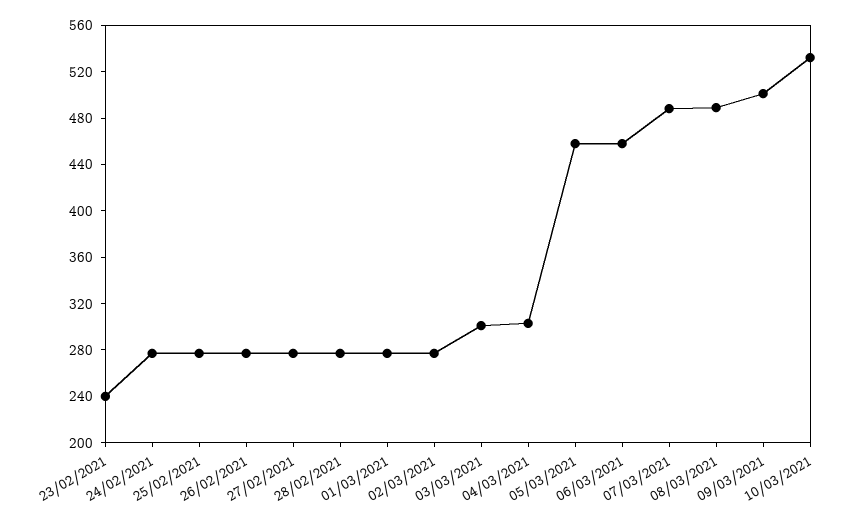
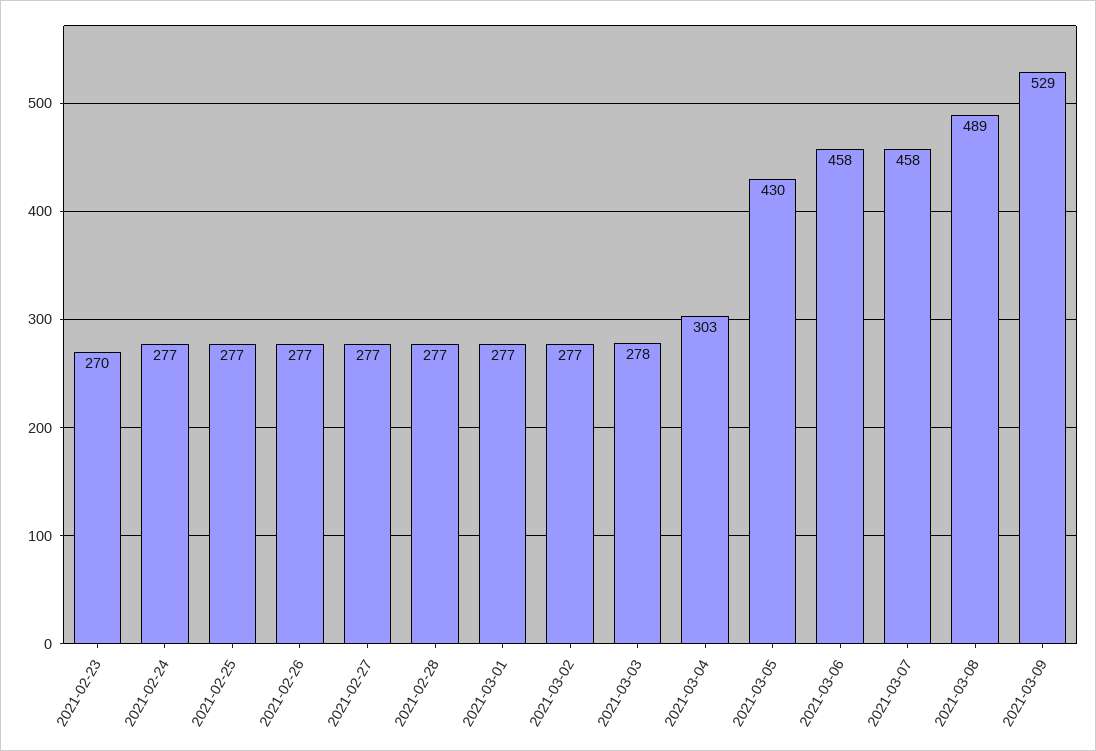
23/02/2021: 240 -> 270
03/03/2021: 300 -> 278
05/03/2021: 460 -> 430
07/03/2021: 490 -> 458
09/03/2021: 500 -> 529
10/03/2021: 530 -> none

